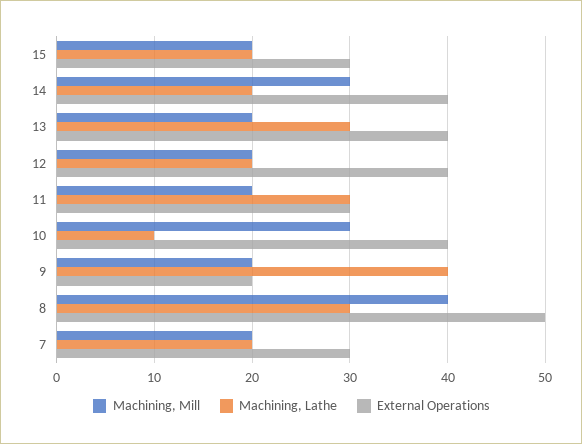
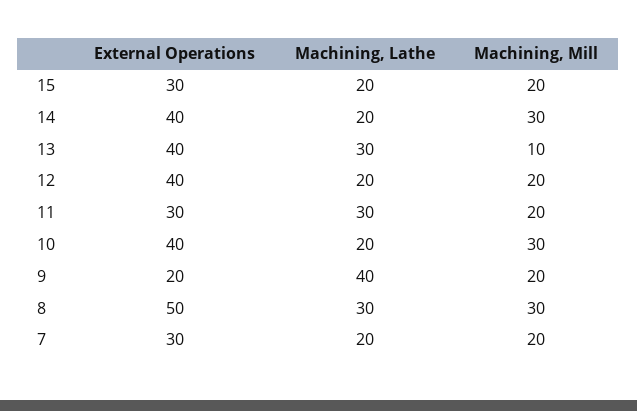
Machining, Mill, 13: 20 -> 10
Machining, Lathe, 10: 10 -> 20
Machining, Mill, 8: 40 -> 30

